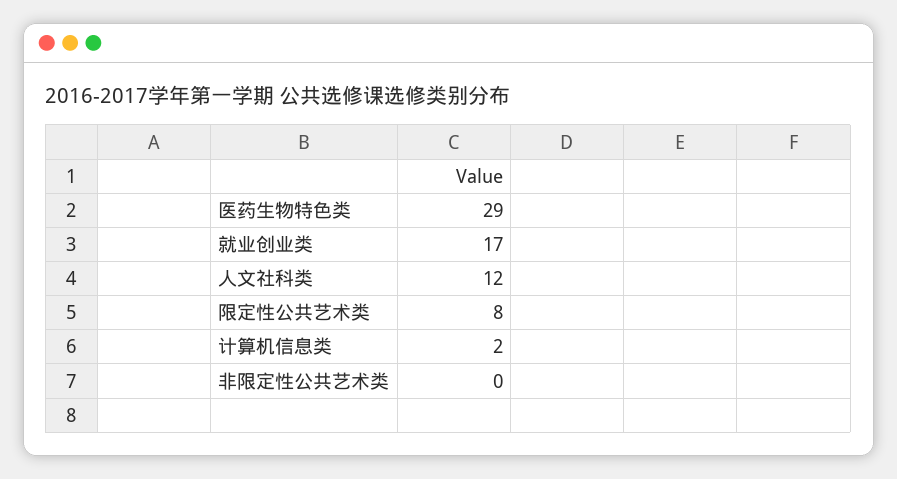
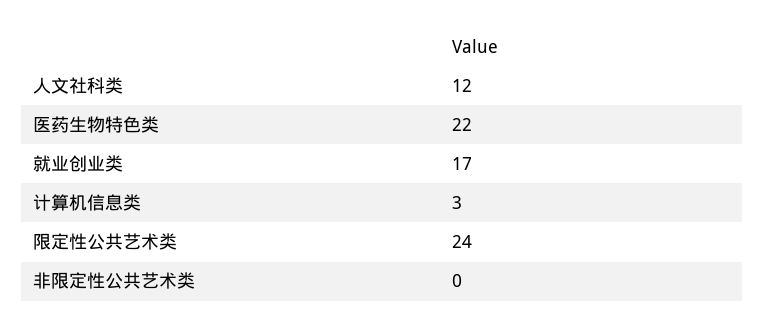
医药生物特色类: 29 -> 22
限定性公共艺术类: 8 -> 24
计算机信息类: 2 -> 3

